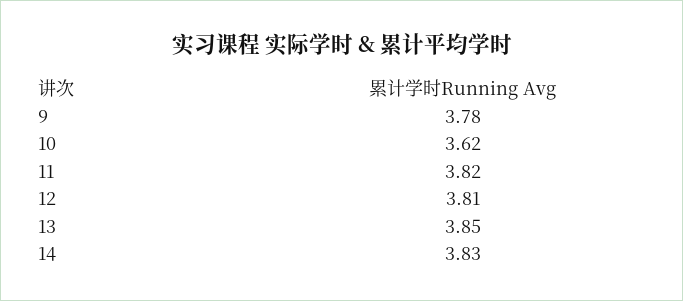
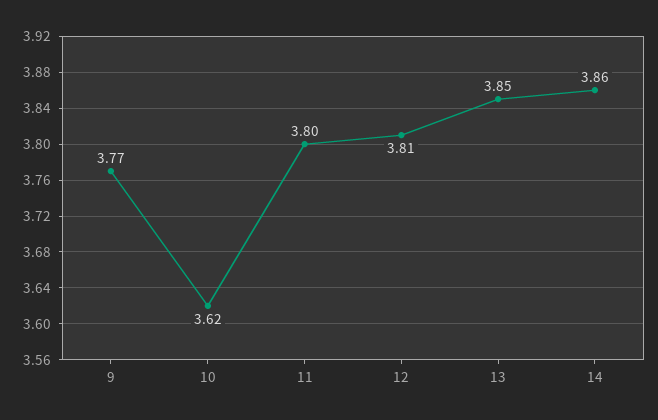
9: 3.78 -> 3.77
11: 3.82 -> 3.8
14: 3.83 -> 3.86

